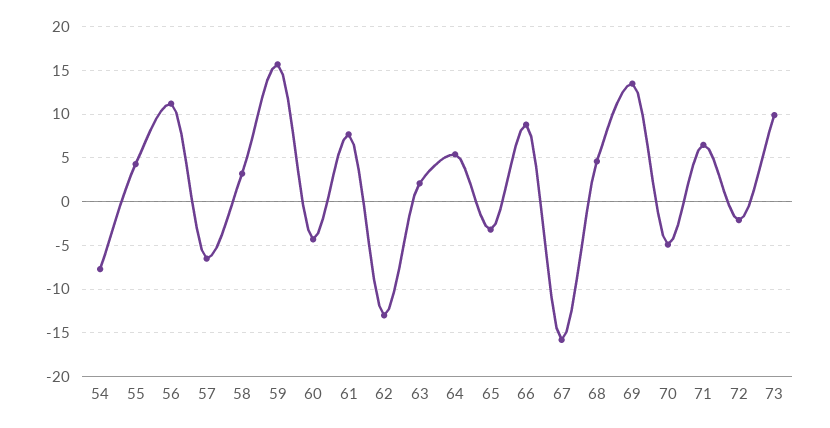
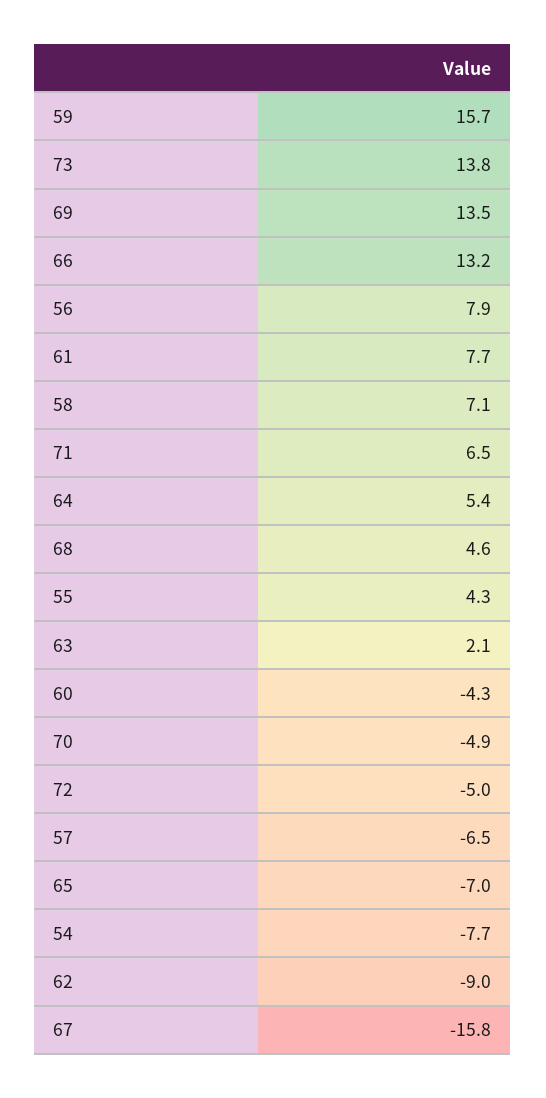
56: 11 -> 7.9
58: 3 -> 7.1
62: -13 -> -9
65: -3 -> -7
66: 9 -> 13.2
72: -2 -> -5
73: 10 -> 13.8

